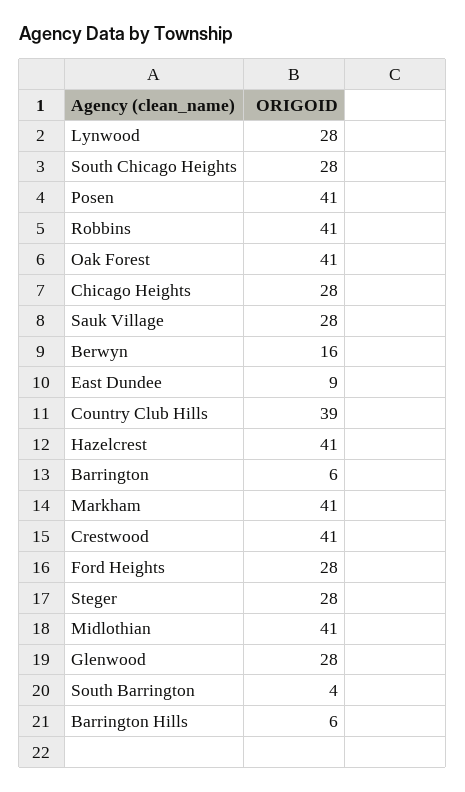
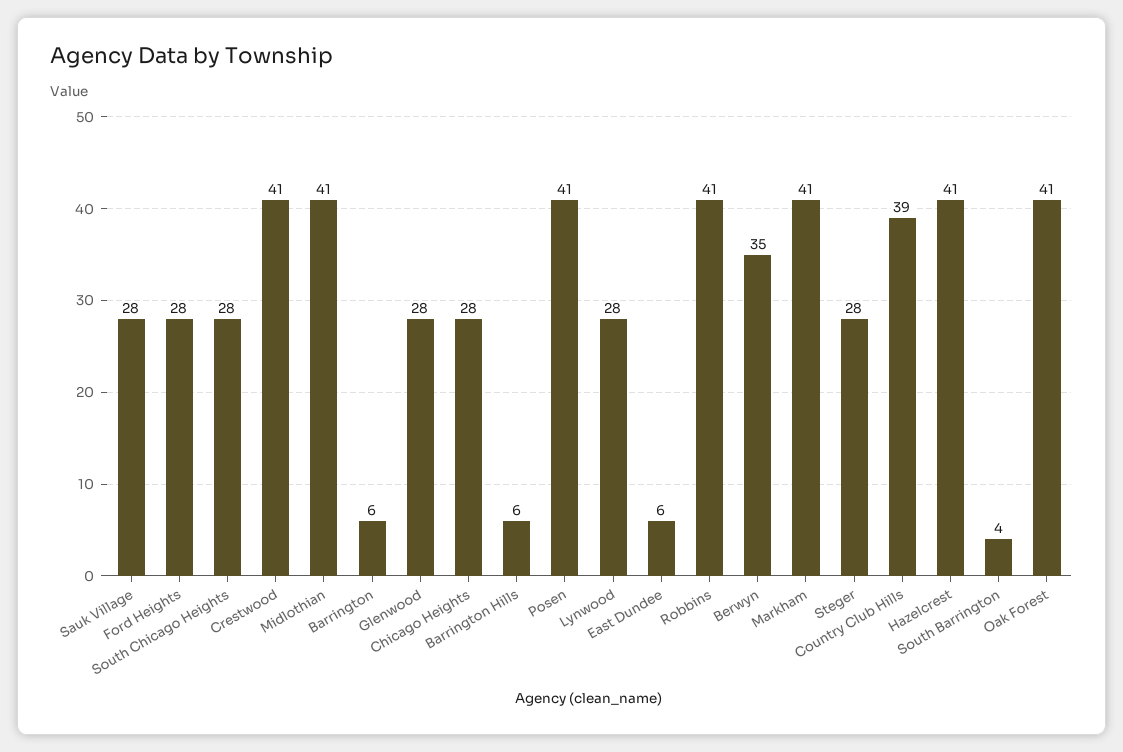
Berwyn: 16 -> 35
East Dundee: 9 -> 6

